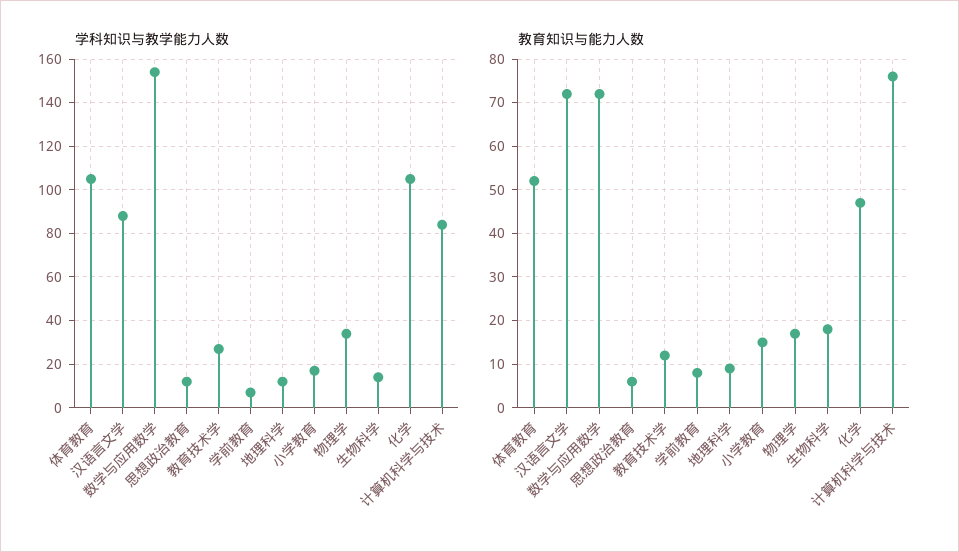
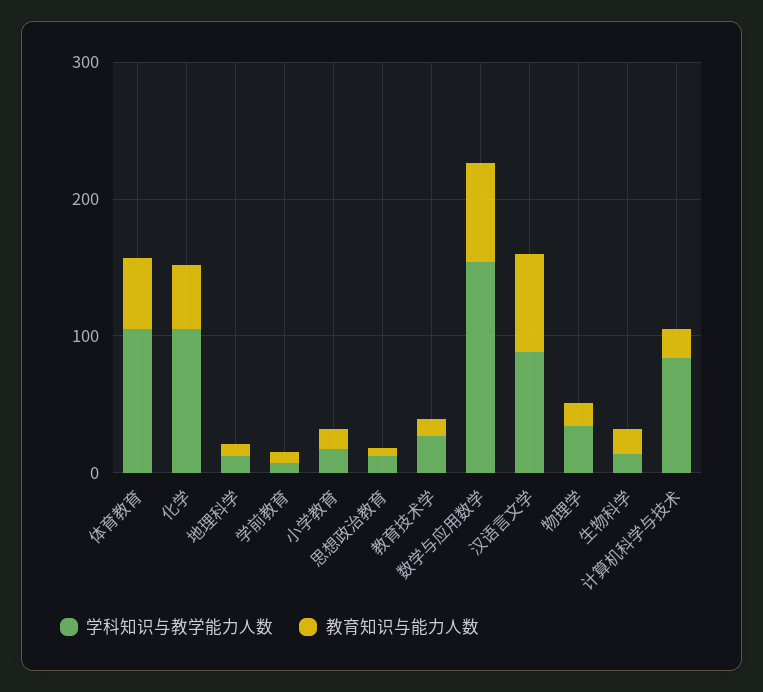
教育知识与能力人数, 计算机科学与技术: 75 -> 20

